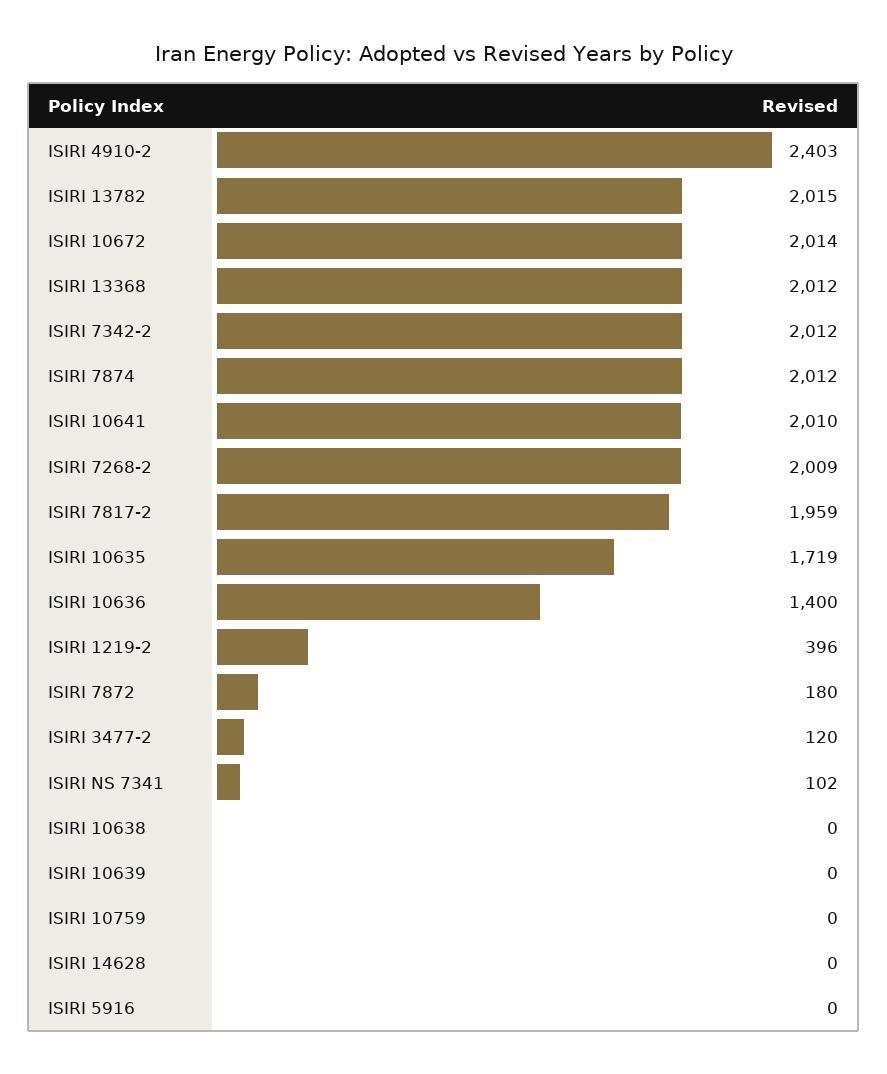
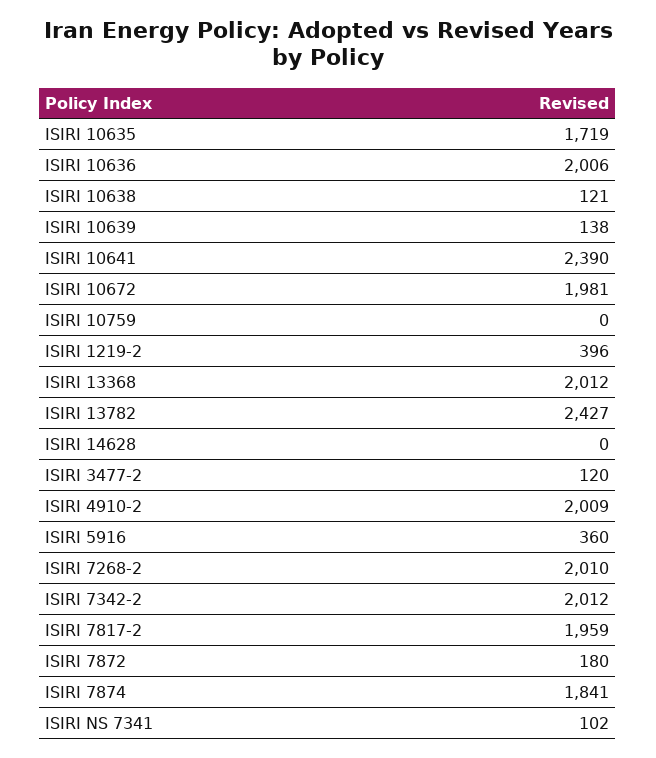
ISIRI 4910-2: 2403 -> 2009
ISIRI 13782: 2015 -> 2427
ISIRI 10672: 2014 -> 1981
ISIRI 7874: 2012 -> 1841
ISIRI 10641: 2010 -> 2390
ISIRI 7268-2: 2009 -> 2010
ISIRI 10636: 1400 -> 2006
ISIRI 10638: 0 -> 121
ISIRI 10639: 0 -> 138
ISIRI 5916: 0 -> 360

